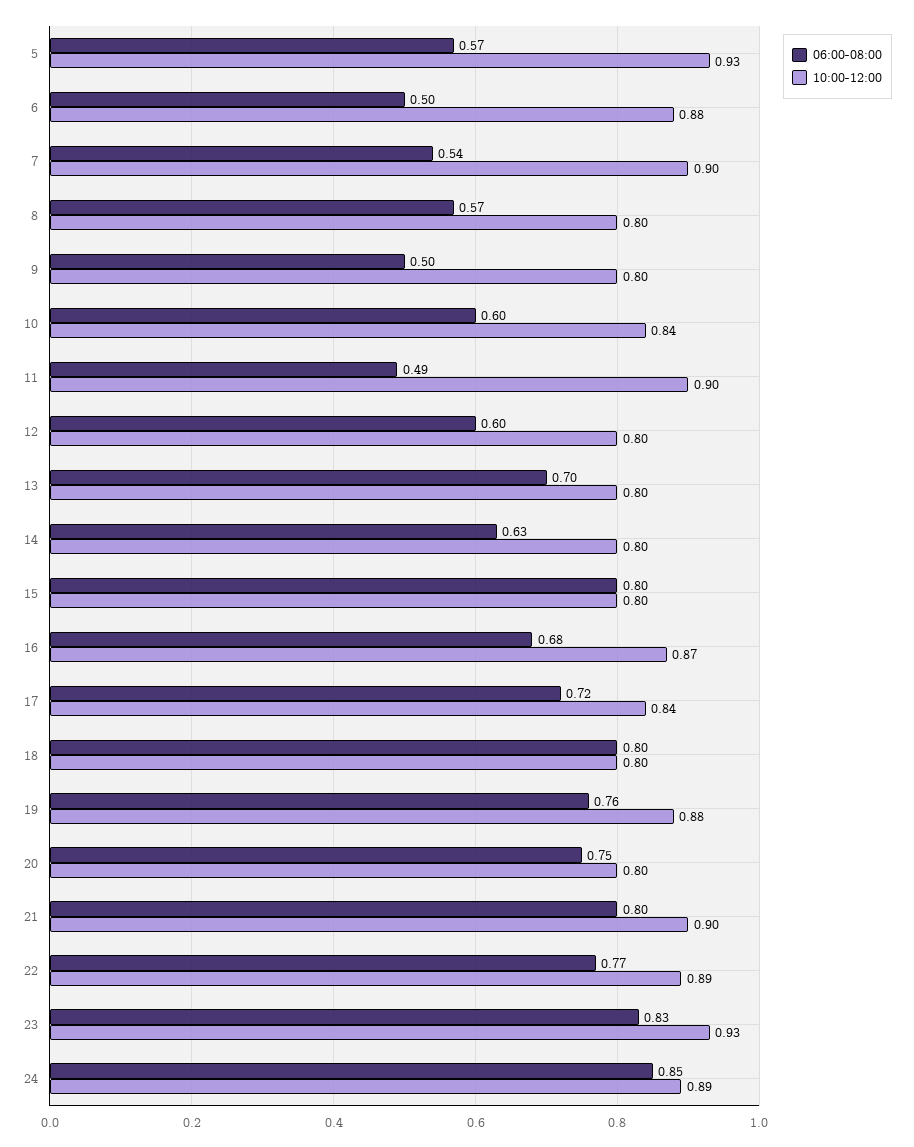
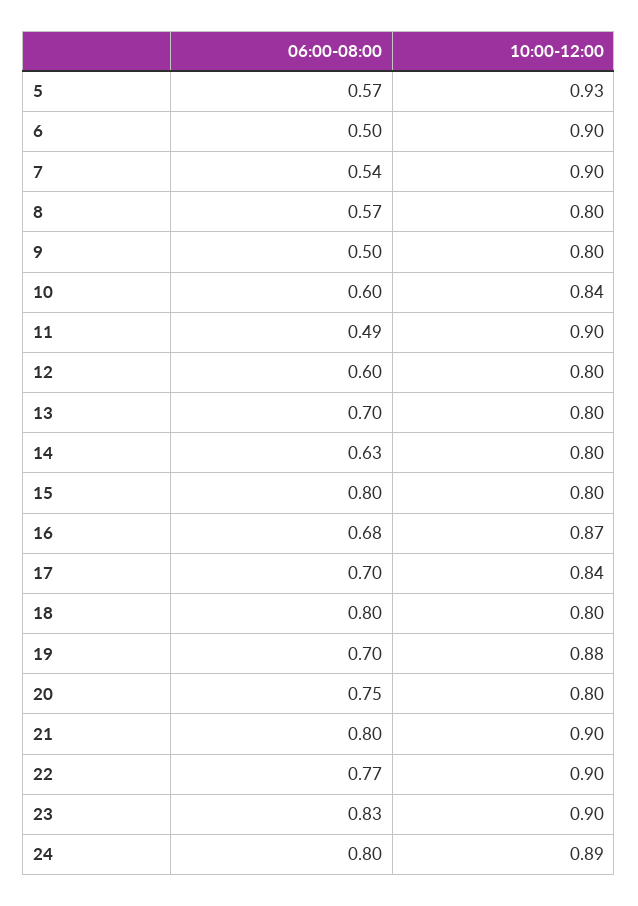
10:00-12:00, 6: 0.88 -> 0.9
06:00-08:00, 17: 0.72 -> 0.7
06:00-08:00, 19: 0.76 -> 0.7
10:00-12:00, 22: 0.89 -> 0.9
10:00-12:00, 23: 0.93 -> 0.9
06:00-08:00, 24: 0.85 -> 0.8

